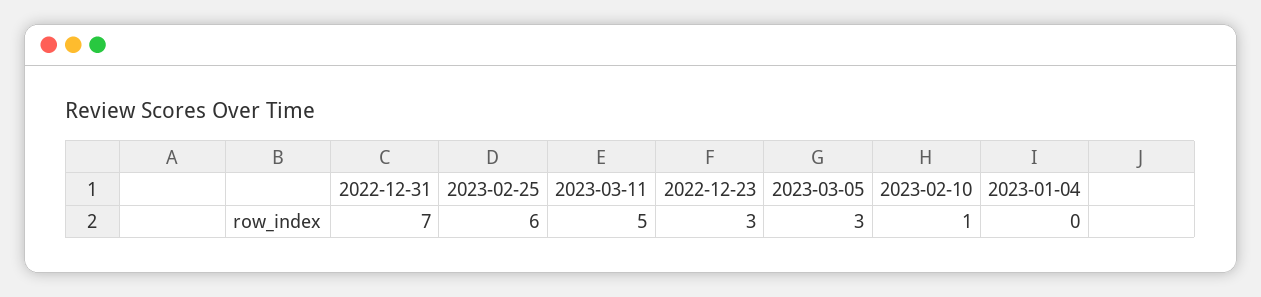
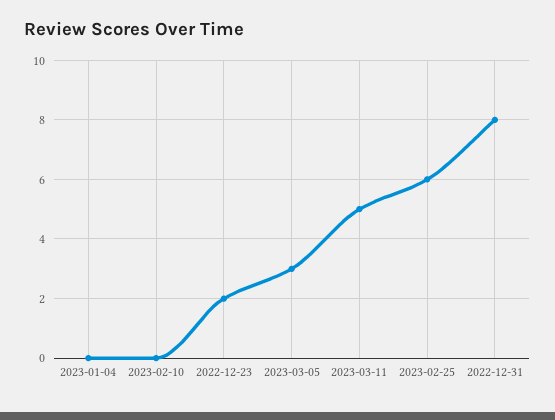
2022-12-31: 7 -> 8
2022-12-23: 3 -> 2
2023-02-10: 1 -> 0

